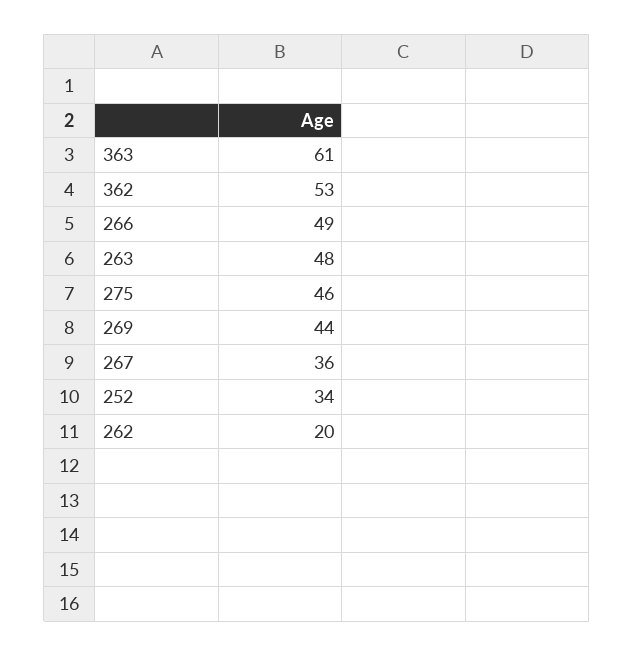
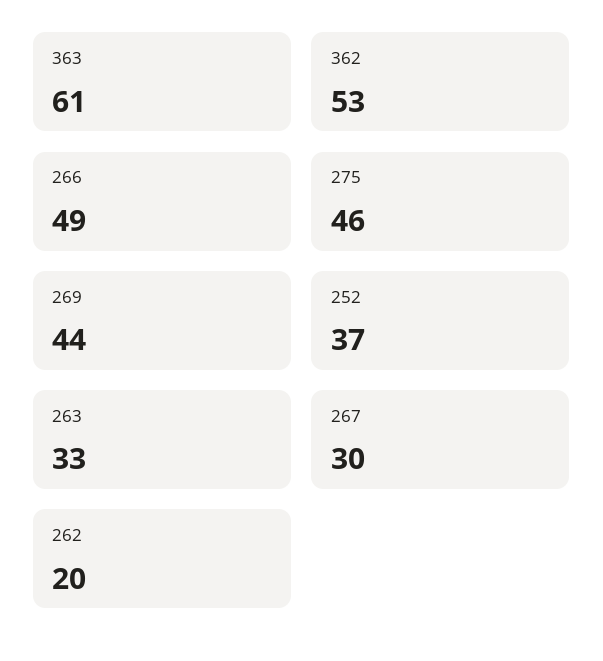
263: 48 -> 33
267: 36 -> 30
252: 34 -> 37

